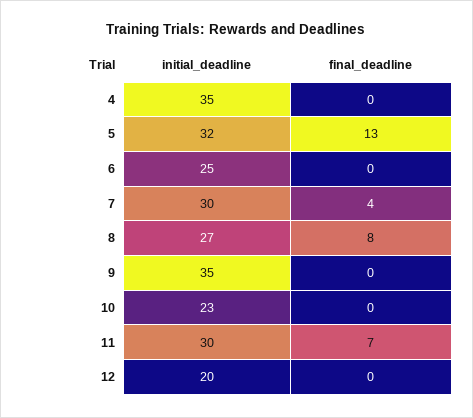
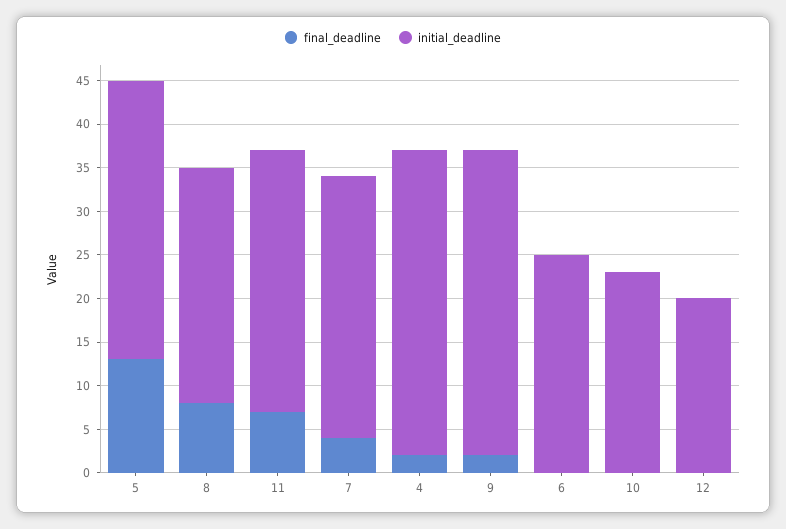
final_deadline, 4: 0 -> 2
final_deadline, 9: 0 -> 2

